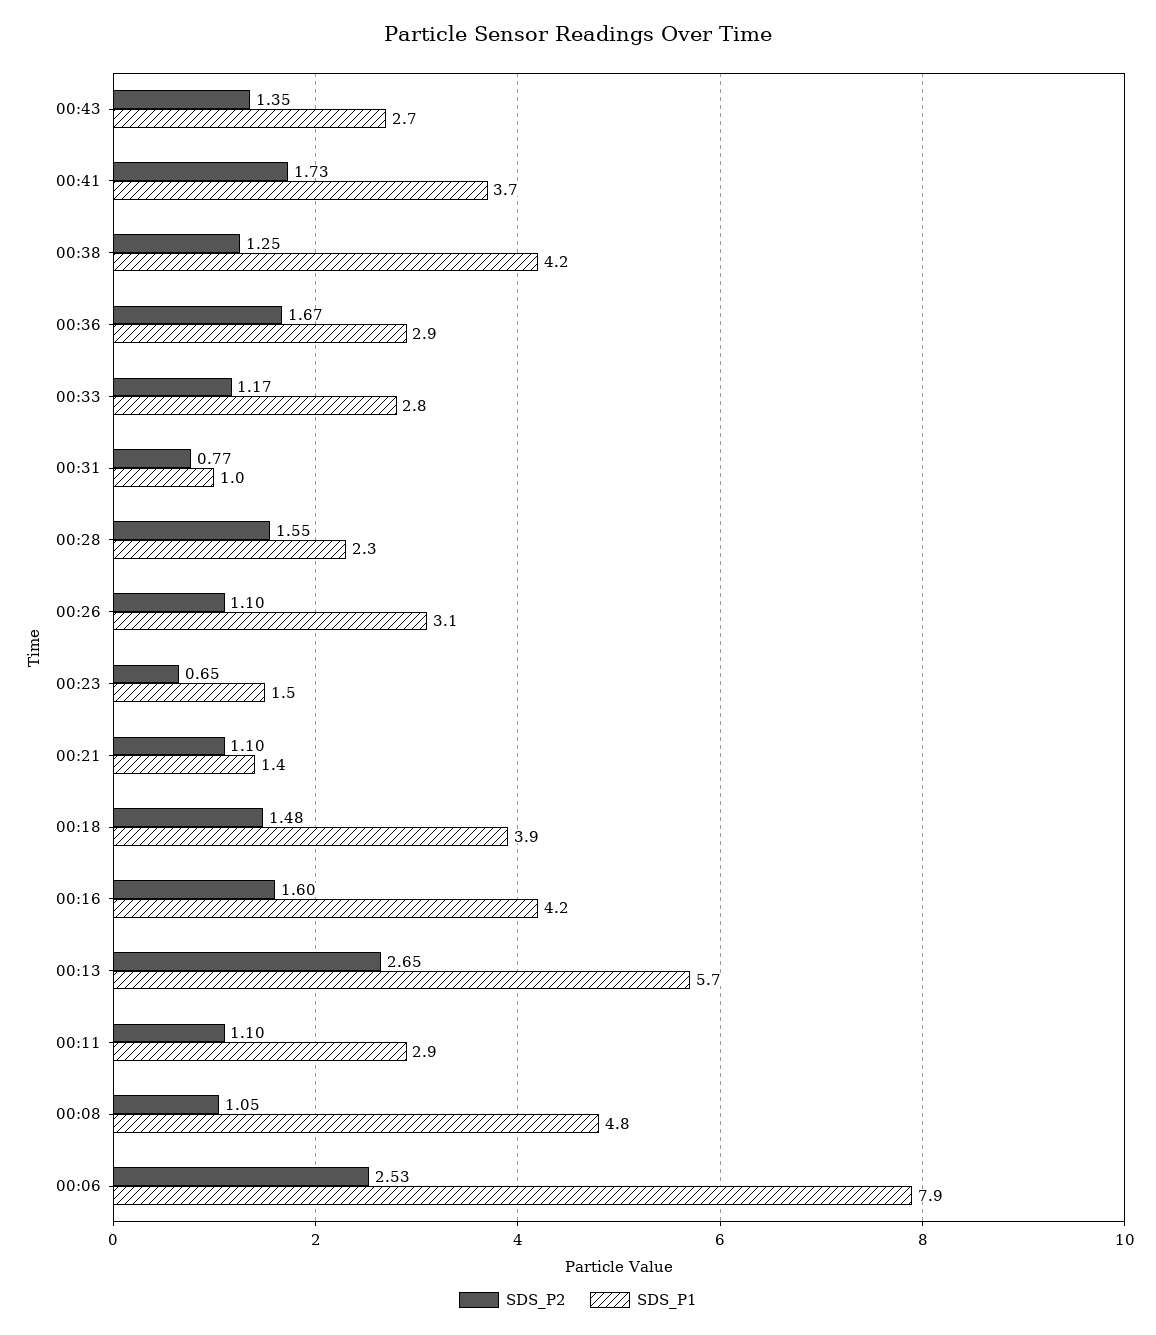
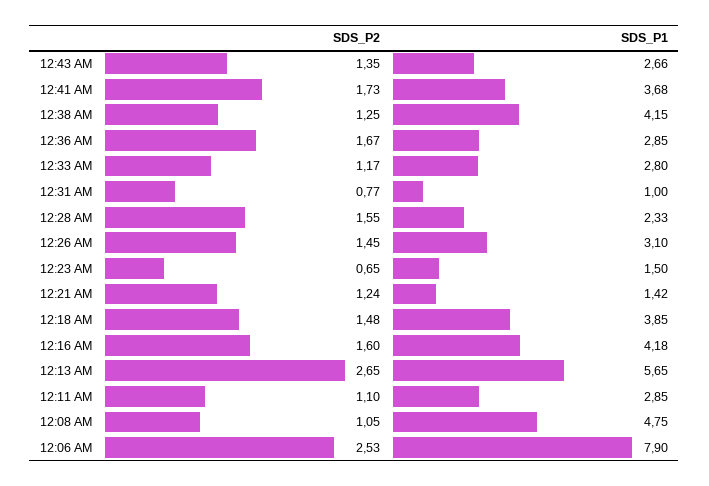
SDS_P2, 00:26: 1.1 -> 1.45
SDS_P2, 00:21: 1.1 -> 1.24

